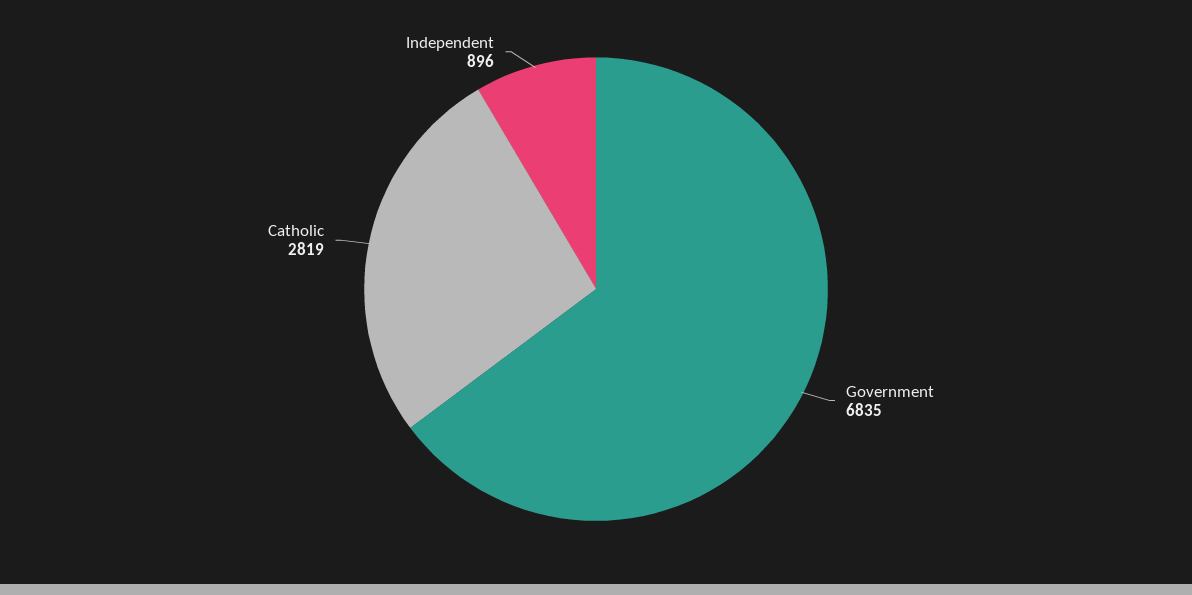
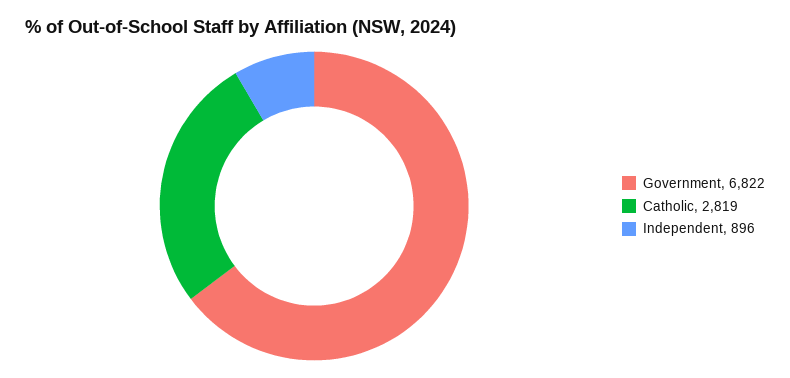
Government: 6835 -> 6822

